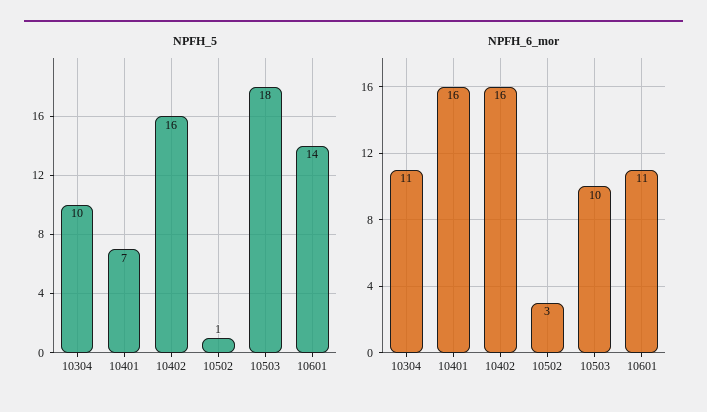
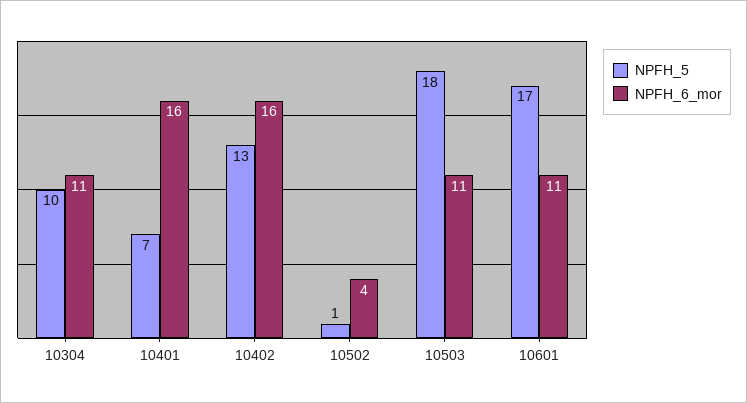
NPFH_5, 10402: 16 -> 13
NPFH_5, 10601: 14 -> 17
NPFH_6_mor, 10502: 3 -> 4
NPFH_6_mor, 10503: 10 -> 11

